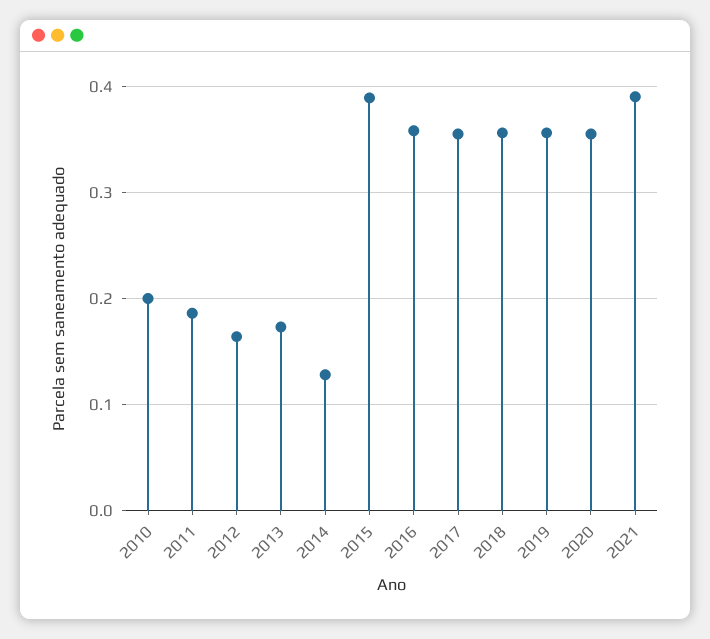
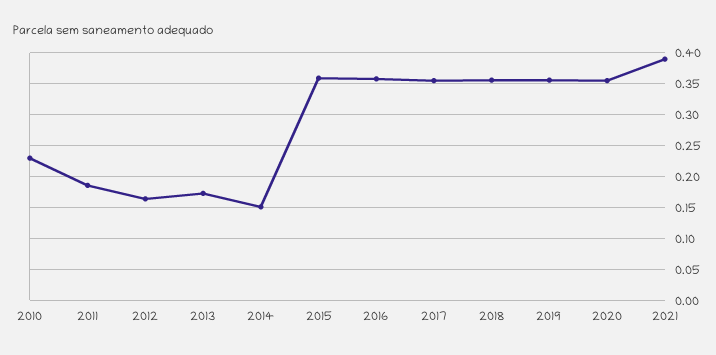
2010: 0.2 -> 0.23
2014: 0.13 -> 0.15
2015: 0.39 -> 0.36

